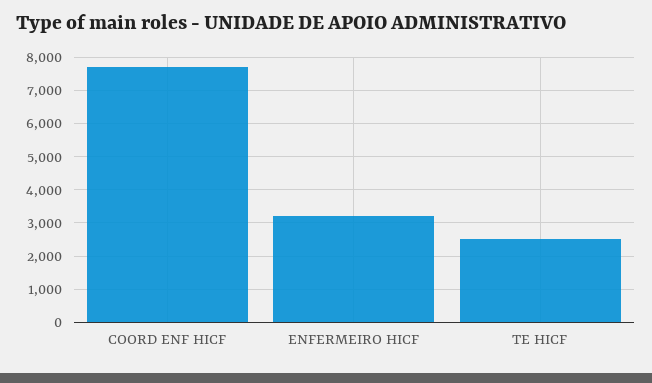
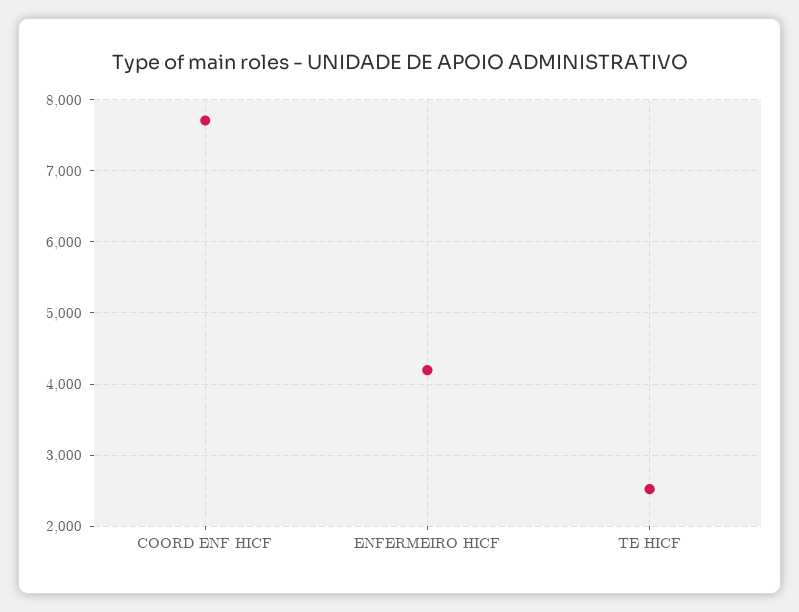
ENFERMEIRO HICF: 3200 -> 4200

